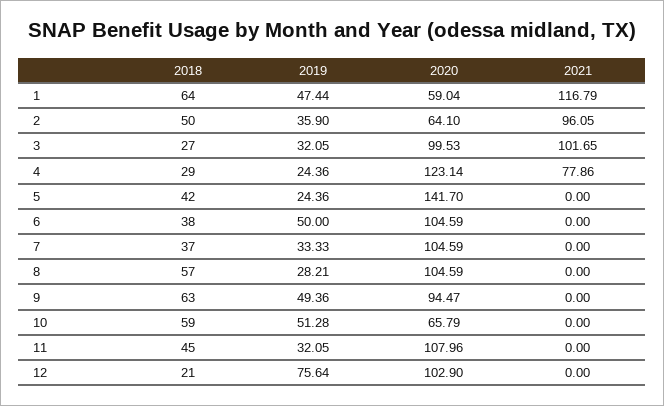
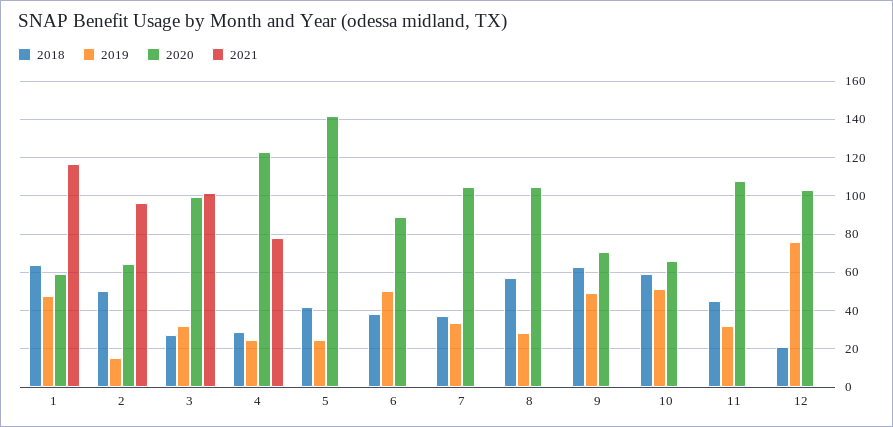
2019, 2: 35.9 -> 15
2020, 6: 104.59 -> 90
2020, 9: 94.47 -> 70

